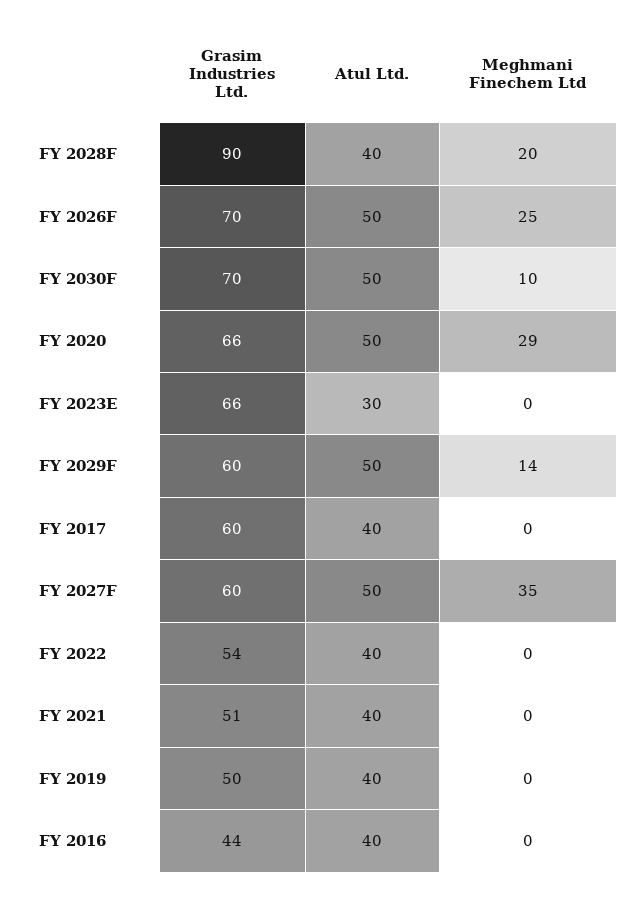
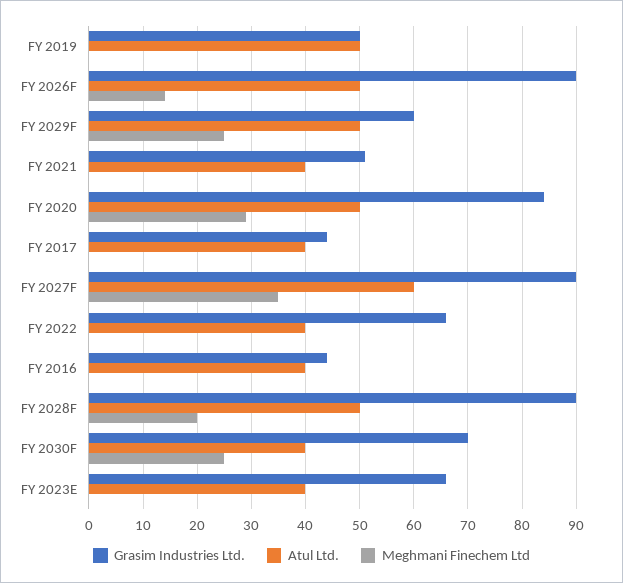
Atul Ltd., FY 2028F: 40 -> 50
Grasim Industries Ltd., FY 2026F: 70 -> 90
Meghmani Finechem Ltd, FY 2026F: 25 -> 15
Atul Ltd., FY 2030F: 50 -> 40
Meghmani Finechem Ltd, FY 2030F: 10 -> 25
Grasim Industries Ltd., FY 2020: 66 -> 85
Atul Ltd., FY 2023E: 30 -> 40
Meghmani Finechem Ltd, FY 2029F: 14 -> 25
Grasim Industries Ltd., FY 2017: 60 -> 45
Grasim Industries Ltd., FY 2027F: 60 -> 90
Atul Ltd., FY 2027F: 50 -> 60
Grasim Industries Ltd., FY 2022: 54 -> 65
Atul Ltd., FY 2019: 40 -> 50

